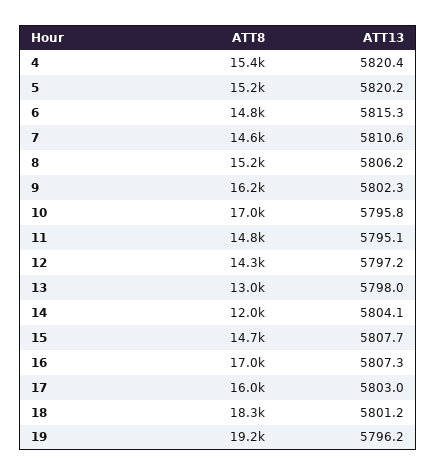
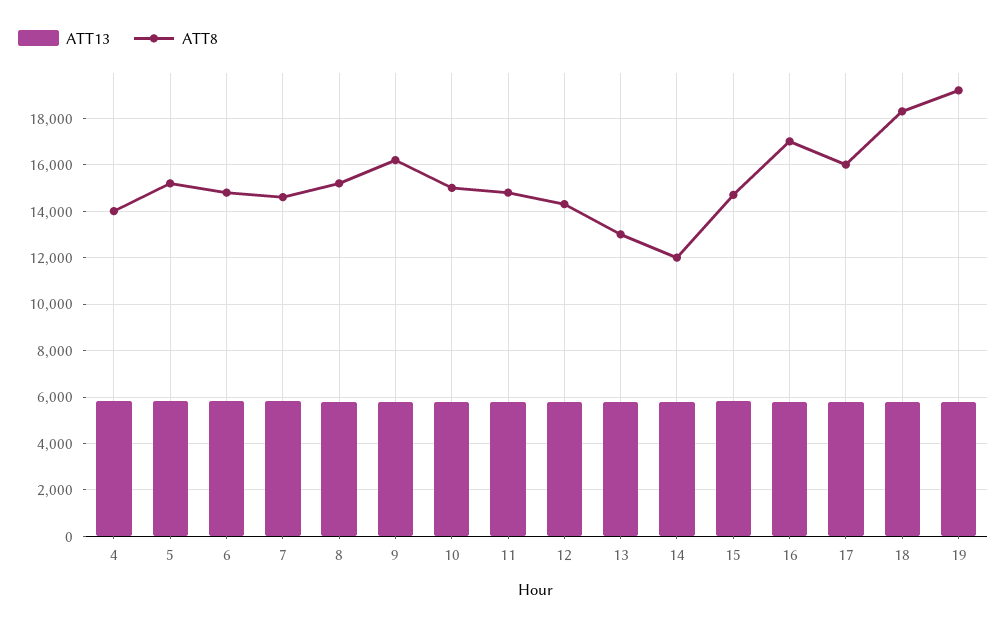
ATT8, 4: 15400 -> 14000
ATT8, 10: 17000 -> 15000

